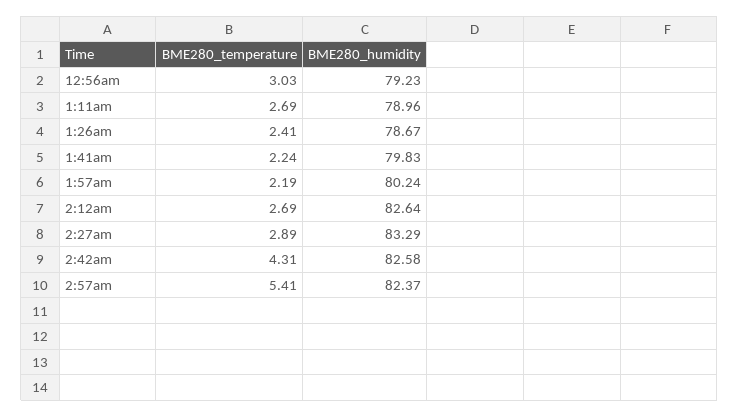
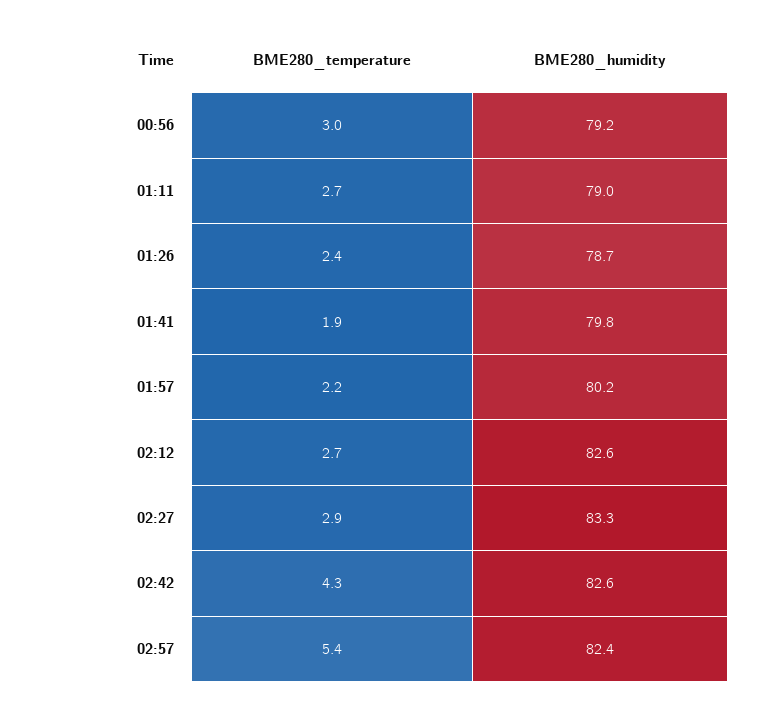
BME280_temperature, 1:41am: 2.24 -> 1.9

